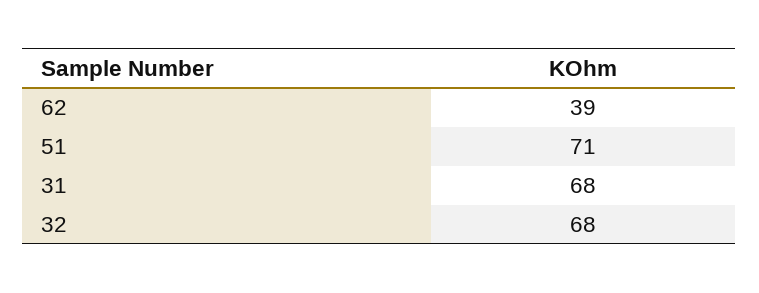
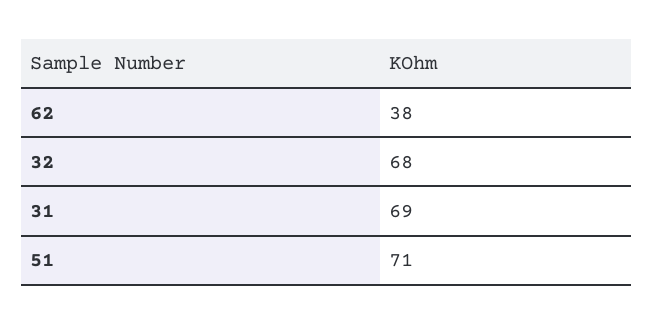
62: 39 -> 38
31: 68 -> 69

